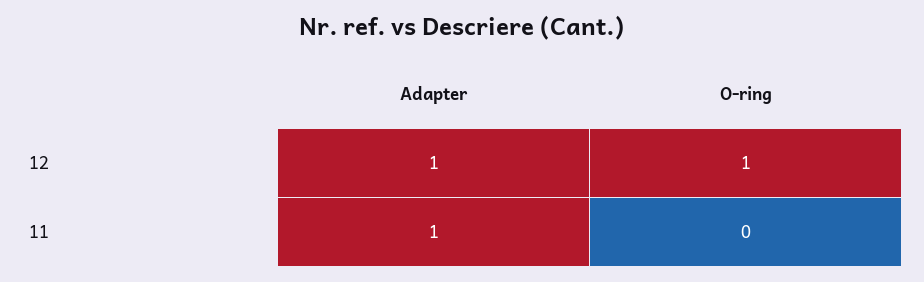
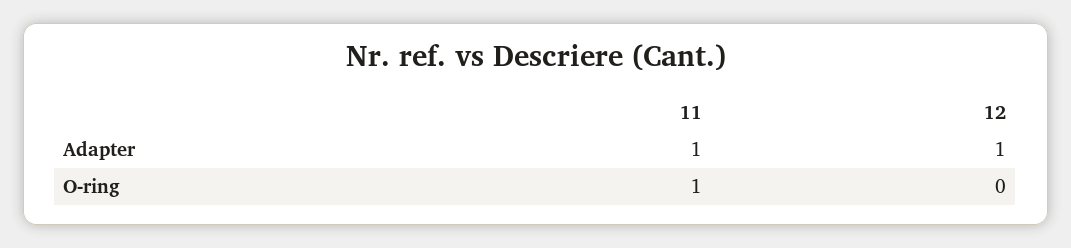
O-ring, 12: 1 -> 0
O-ring, 11: 0 -> 1

